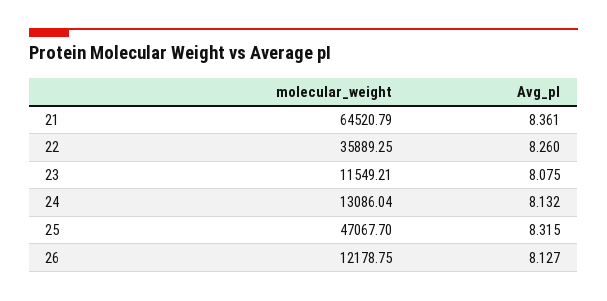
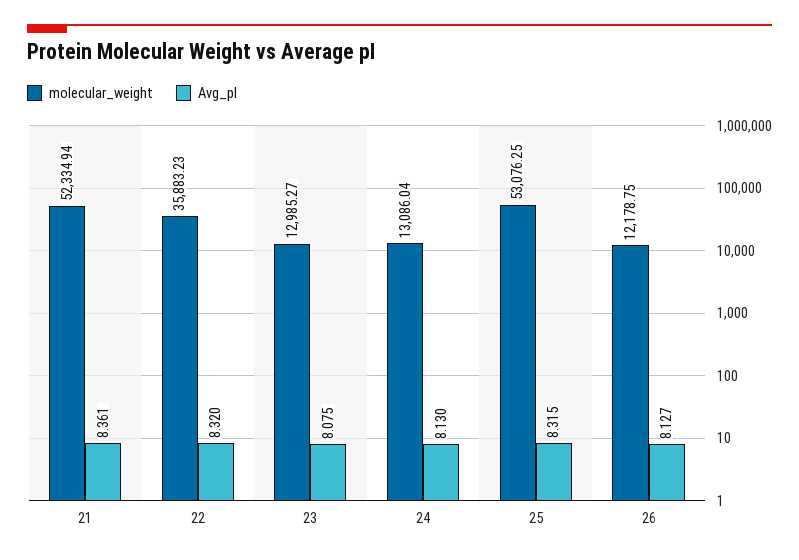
molecular_weight, 21: 64520.79 -> 52334.94
molecular_weight, 22: 35889.25 -> 35883.23
Avg_pI, 22: 8.26 -> 8.32
molecular_weight, 23: 11549.21 -> 12985.27
Avg_pI, 24: 8.132 -> 8.13
molecular_weight, 25: 47067.7 -> 53076.25

